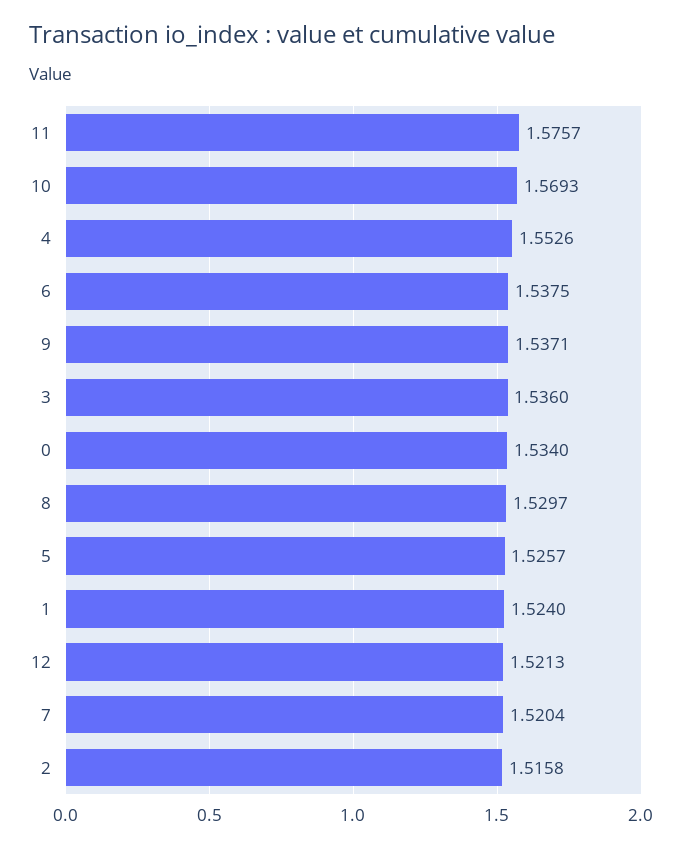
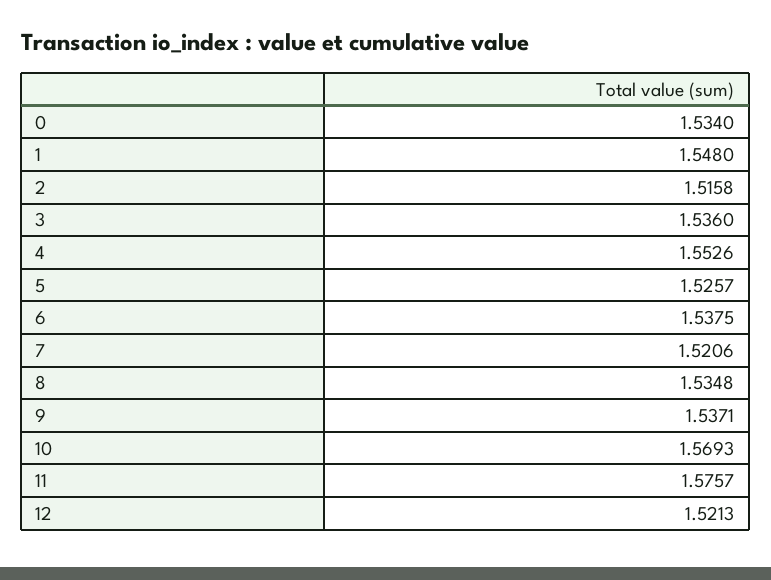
8: 1.5297 -> 1.5348
1: 1.524 -> 1.548
7: 1.5204 -> 1.5206

